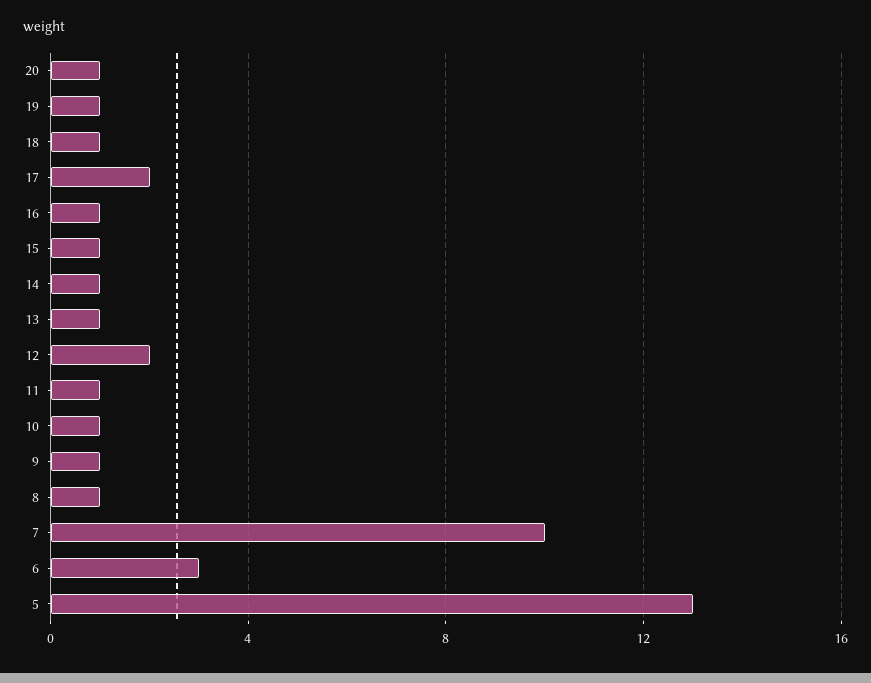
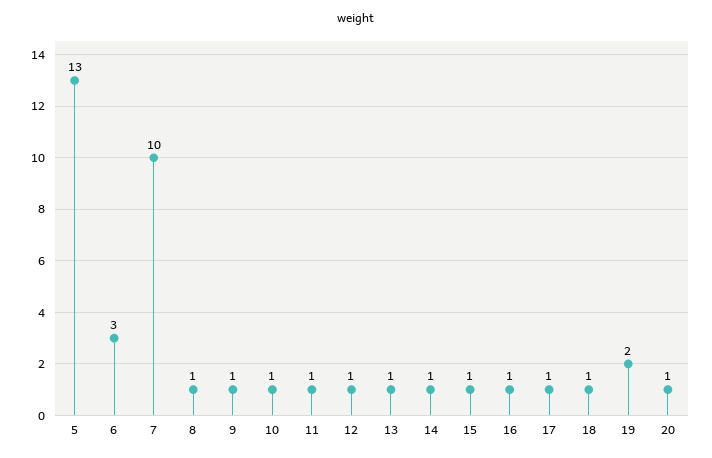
19: 1 -> 2
17: 2 -> 1
12: 2 -> 1

